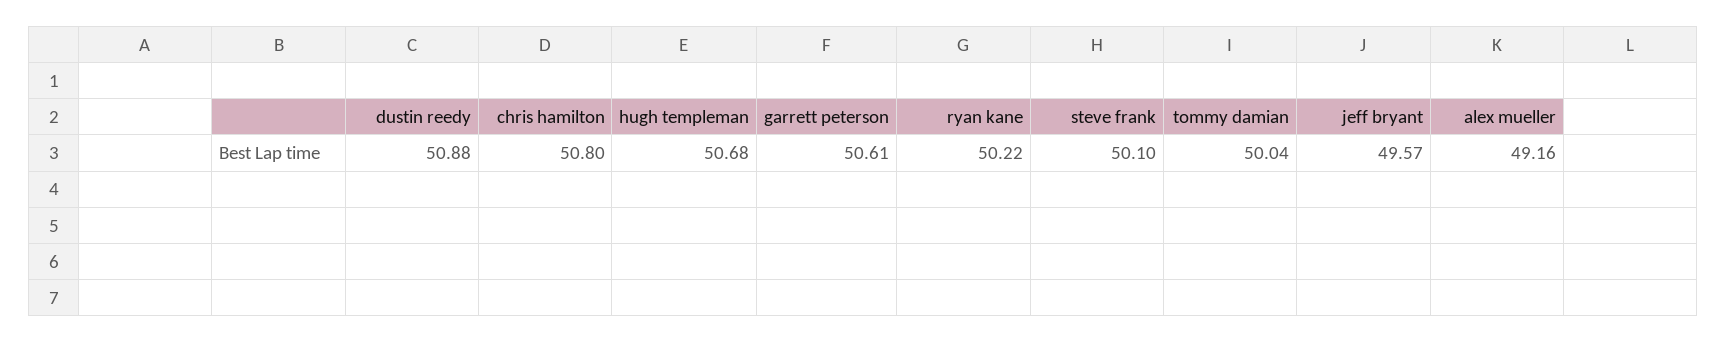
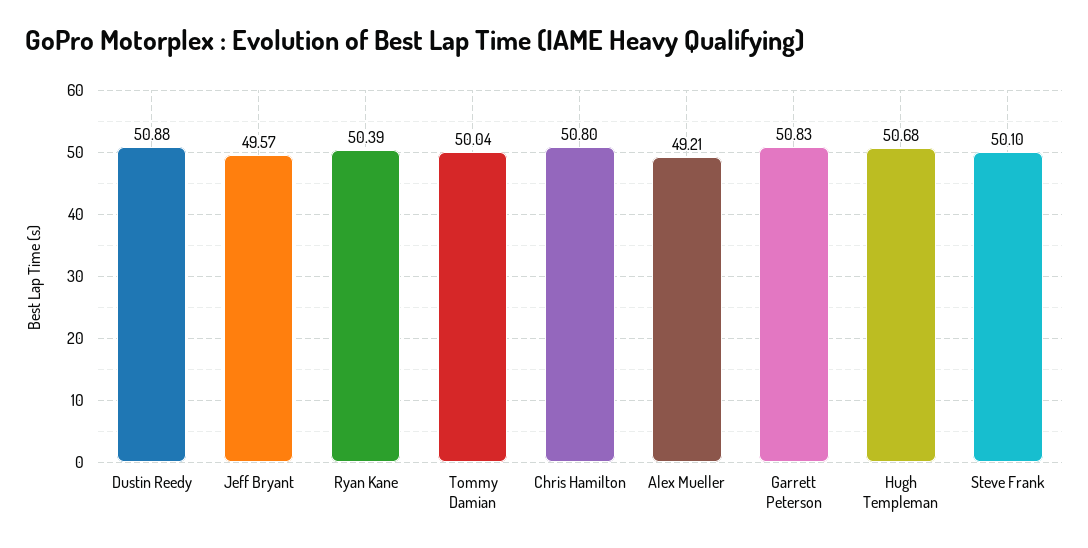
garrett peterson: 50.61 -> 50.83
ryan kane: 50.22 -> 50.39
alex mueller: 49.16 -> 49.21

